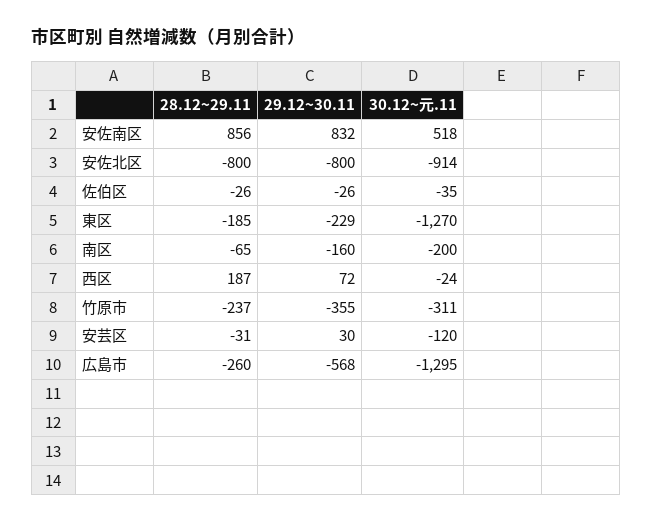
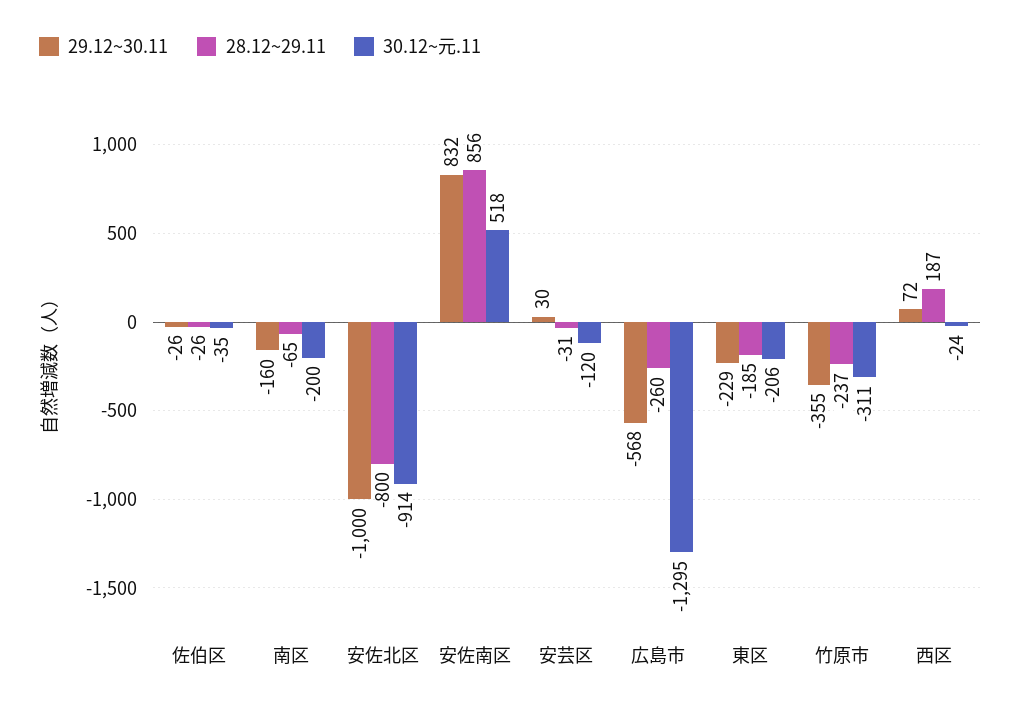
29.12~30.11, 安佐北区: -800 -> -1000
30.12~元.11, 東区: -1270 -> -206

